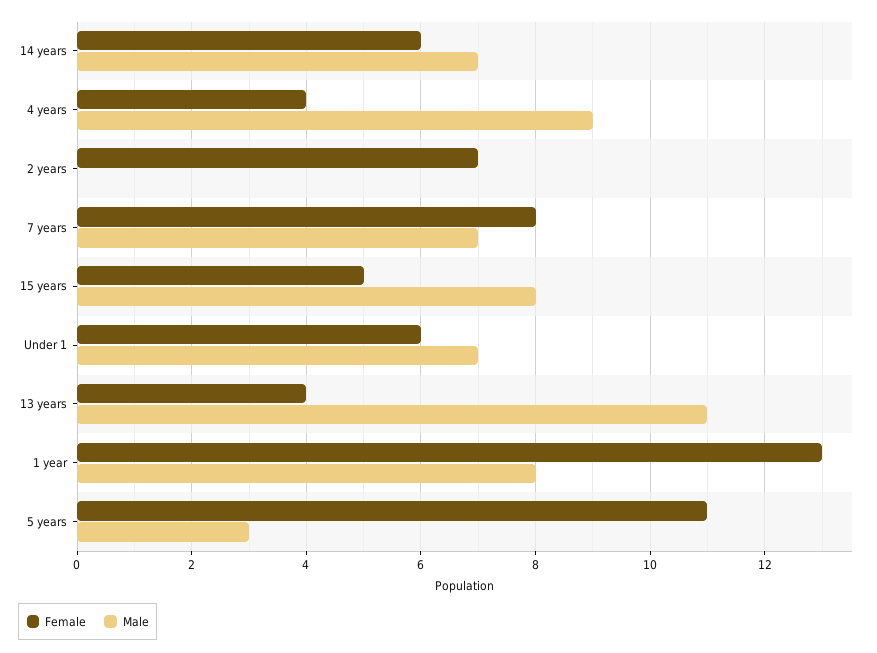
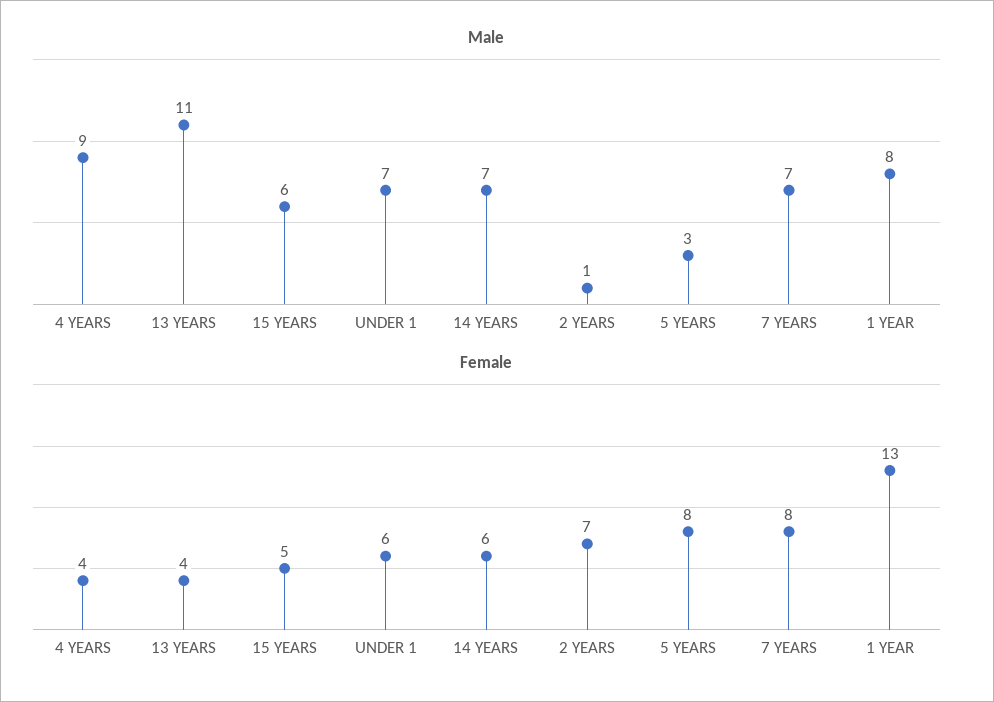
Male, 2 years: 0 -> 1
Male, 15 years: 8 -> 6
Female, 5 years: 11 -> 8

